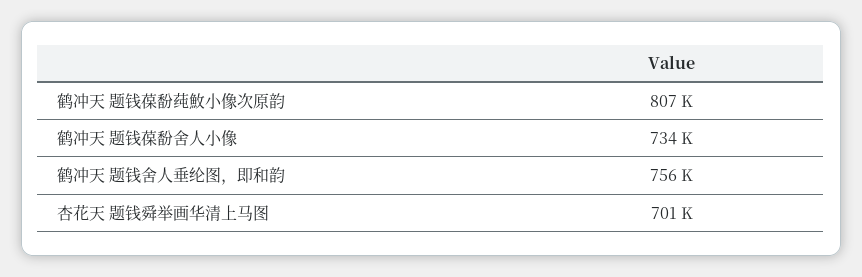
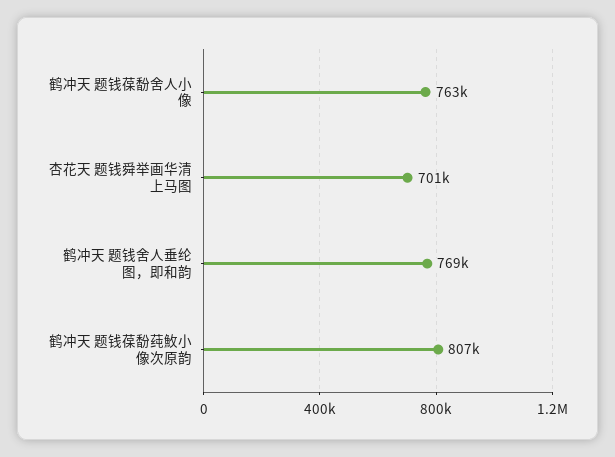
鹤冲天 题钱葆馚舍人小像: 734000 -> 763000
鹤冲天 题钱舍人垂纶图，即和韵: 756000 -> 769000

